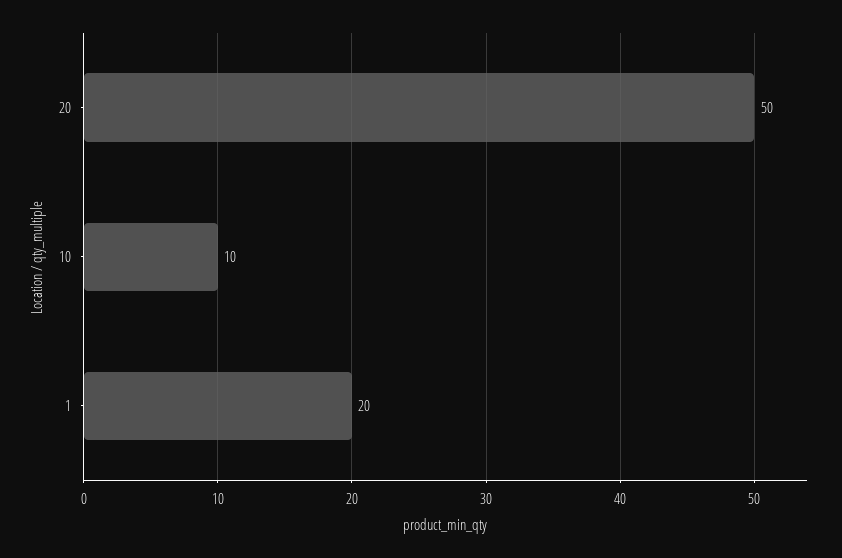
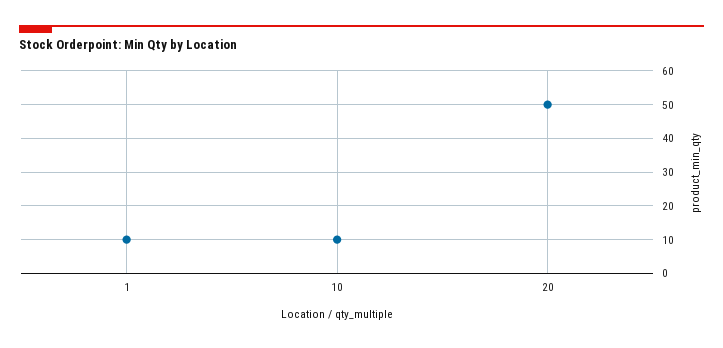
1: 20 -> 10

